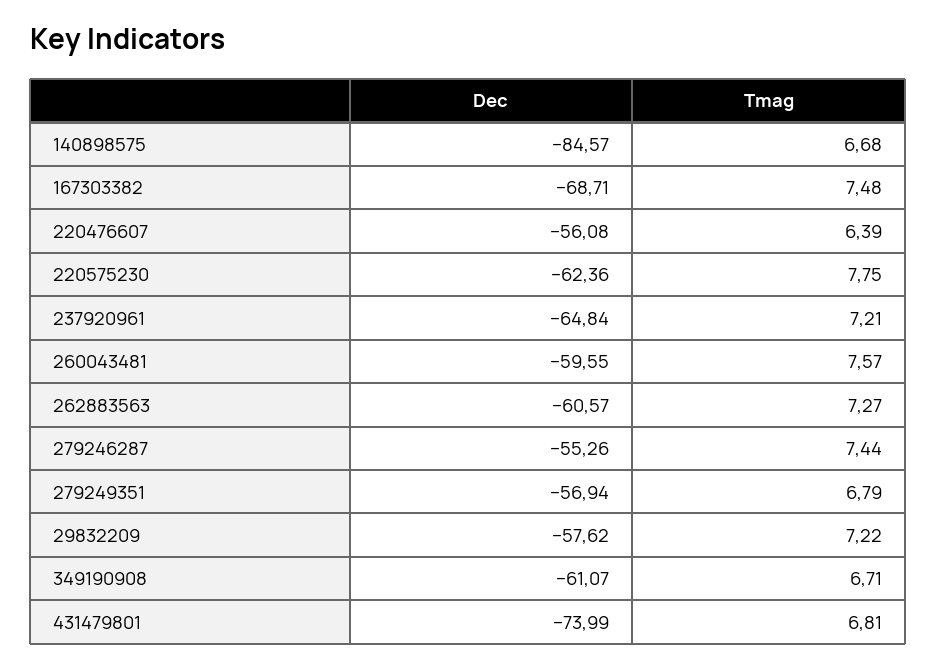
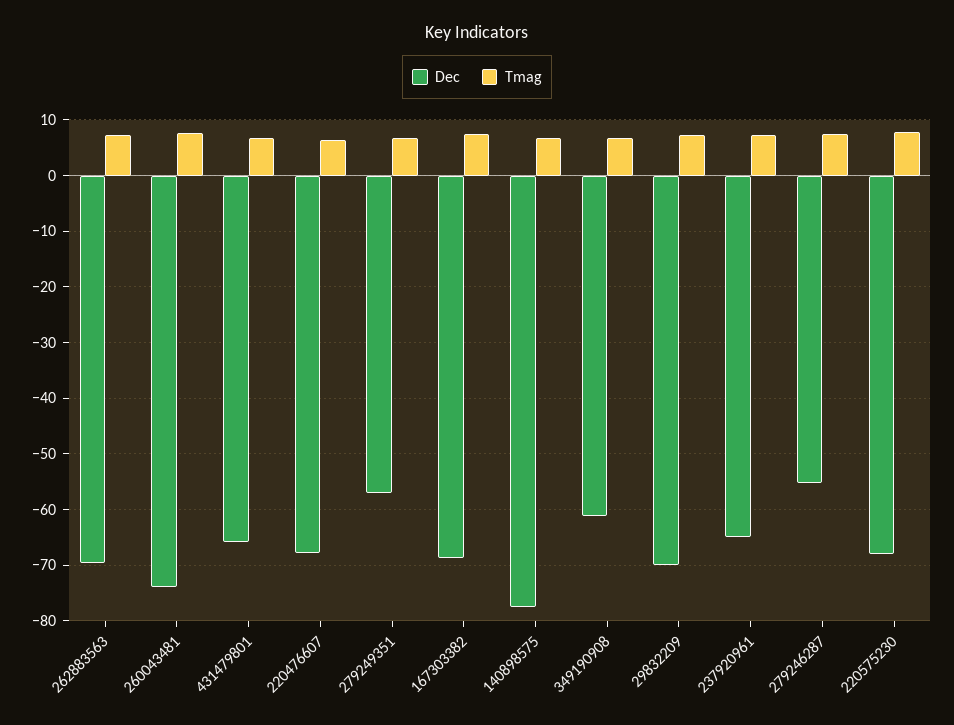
Dec, 140898575: -84.57 -> -78
Dec, 220476607: -56.08 -> -68
Dec, 220575230: -62.36 -> -68
Dec, 260043481: -59.55 -> -74
Dec, 262883563: -60.57 -> -70
Dec, 29832209: -57.62 -> -70
Dec, 431479801: -73.99 -> -66

